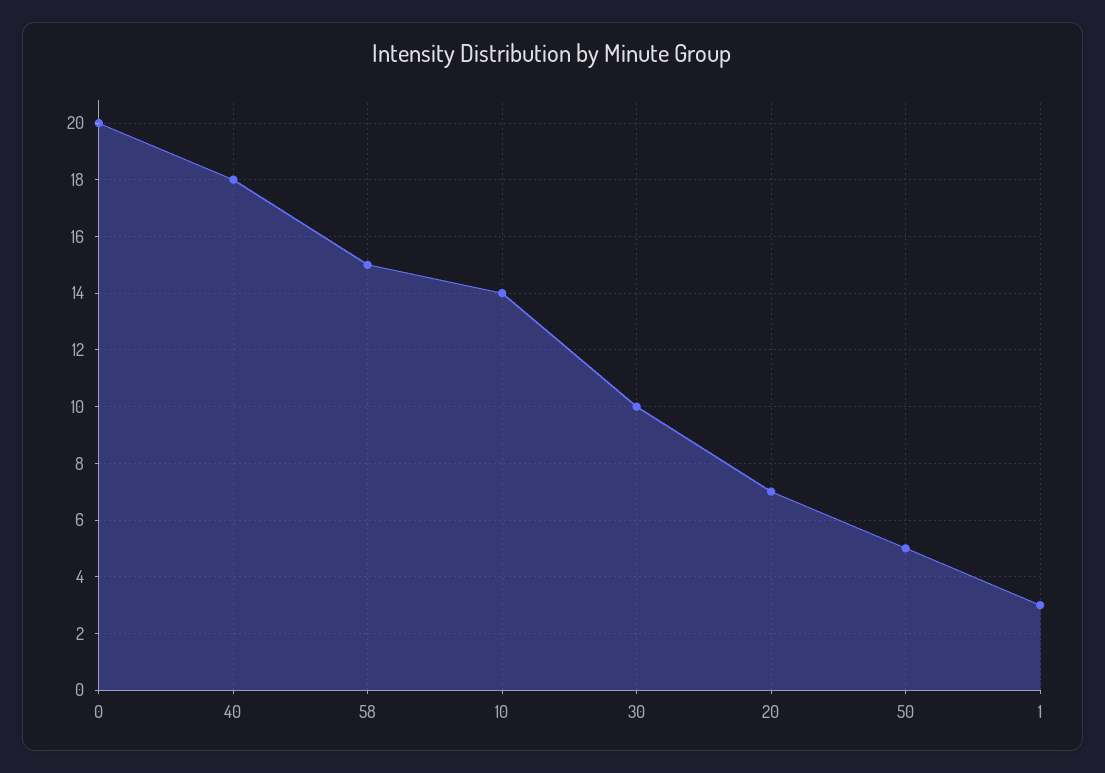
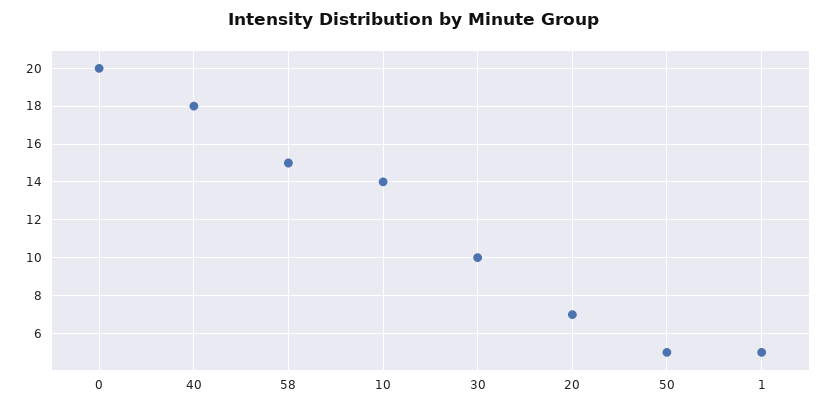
1: 3 -> 5

